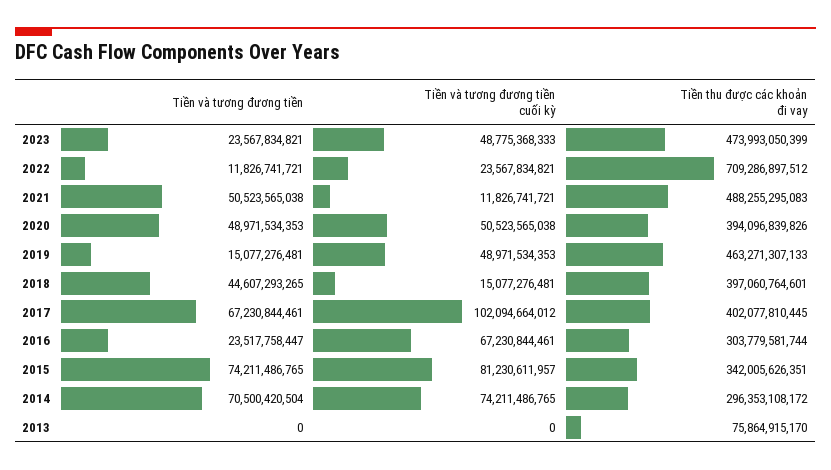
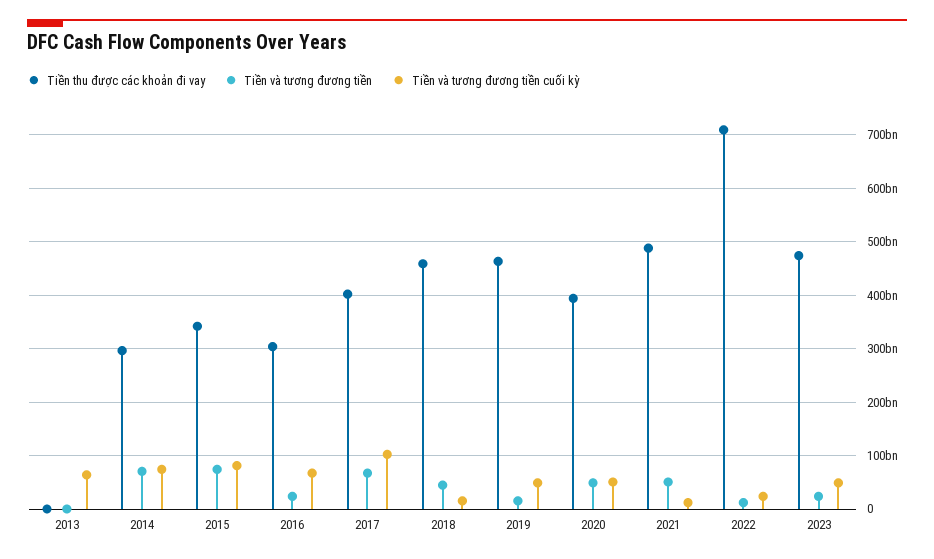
Tiền thu được các khoản đi vay, 2018: 397060764601 -> 460000000000
Tiền và tương đương tiền cuối kỳ, 2013: 0 -> 60000000000
Tiền thu được các khoản đi vay, 2013: 75864915170 -> 0

